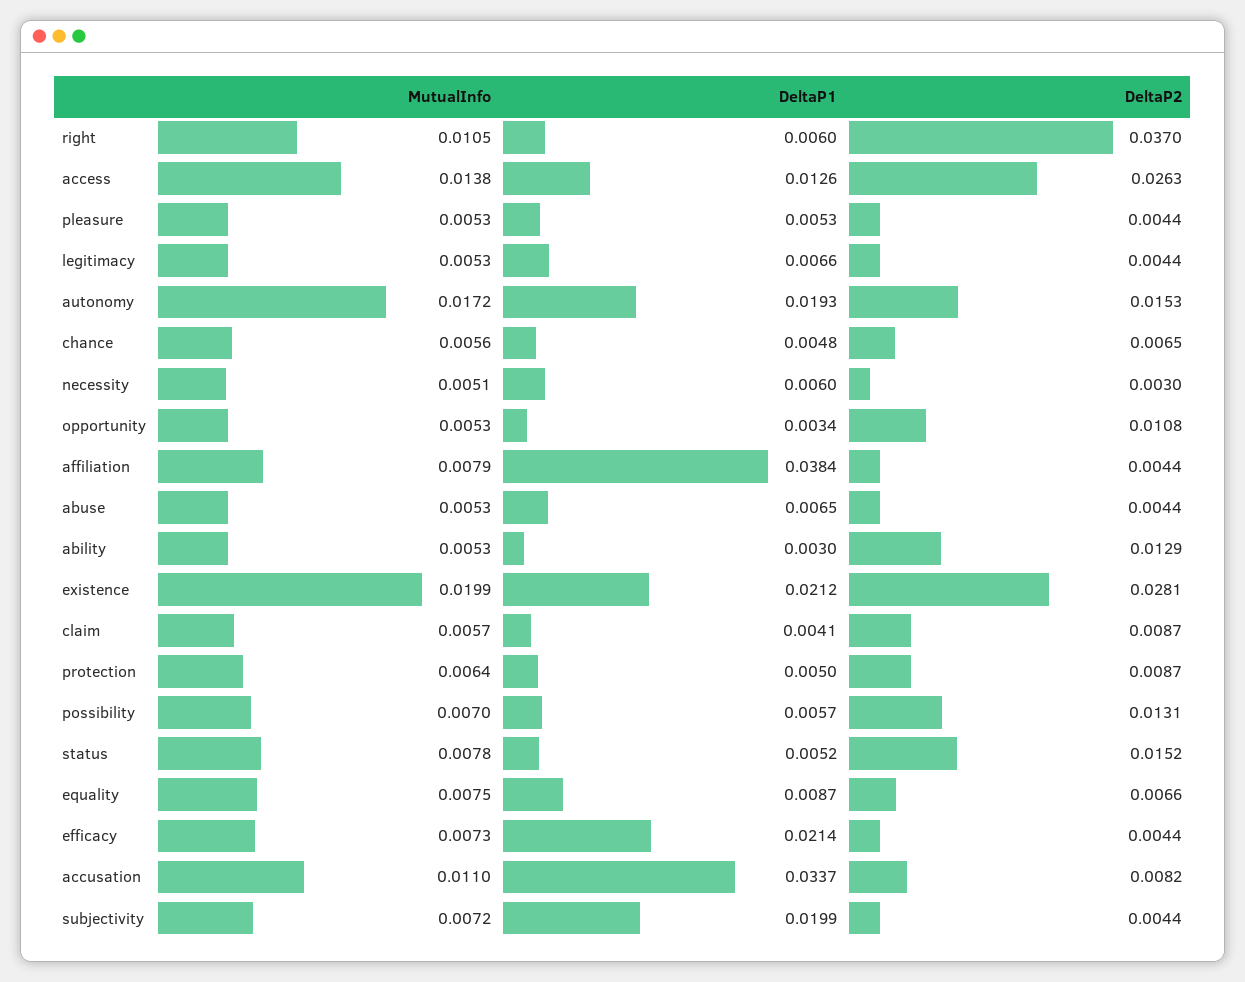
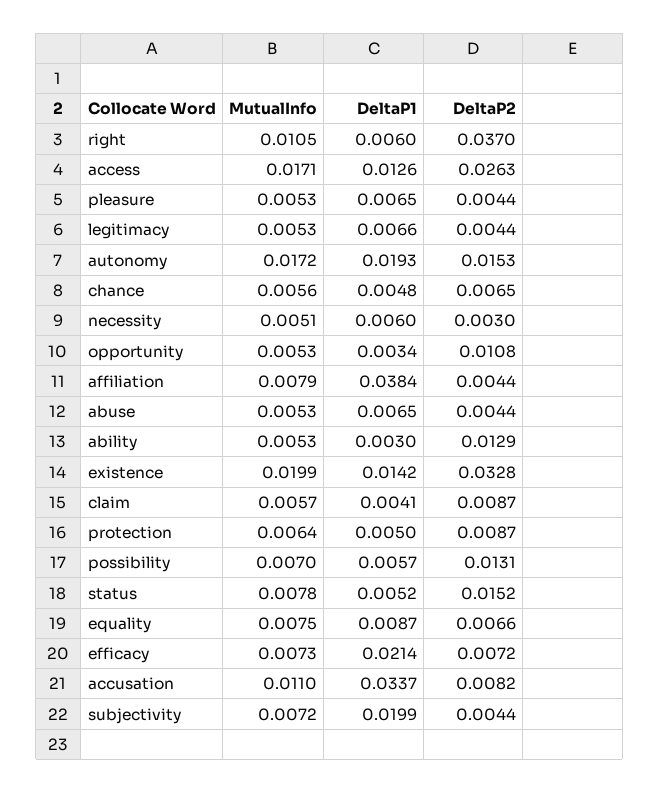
MutualInfo, access: 0.0138 -> 0.0171
DeltaP1, pleasure: 0.0053 -> 0.0065
DeltaP1, existence: 0.0212 -> 0.0142
DeltaP2, existence: 0.0281 -> 0.0328
DeltaP2, efficacy: 0.0044 -> 0.0072

